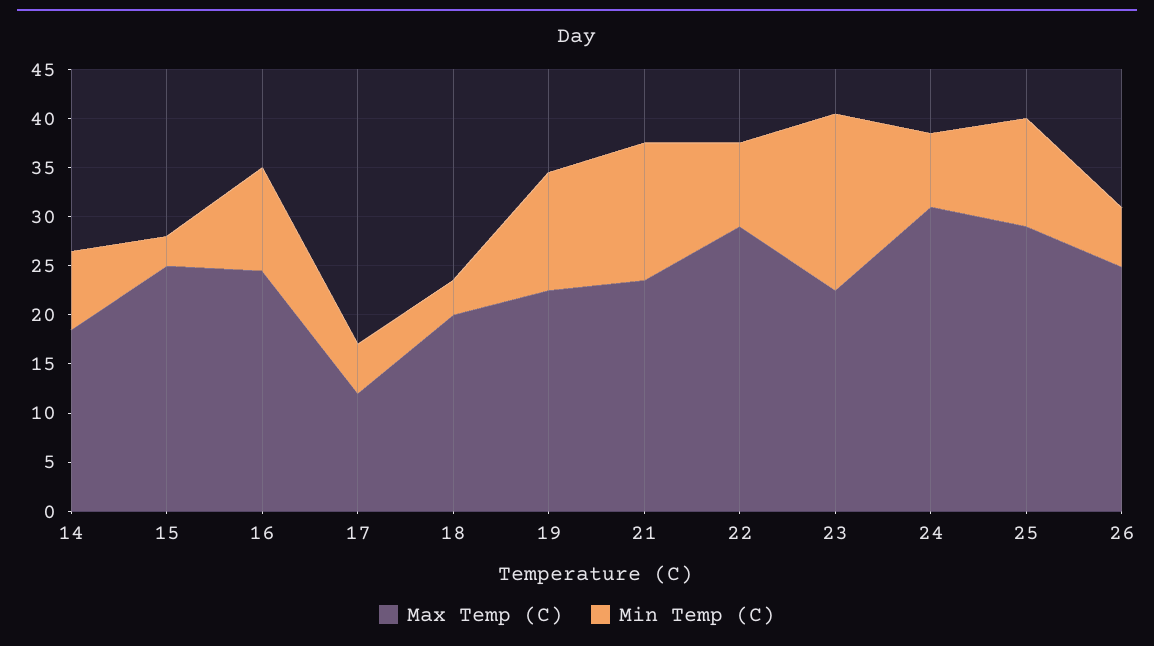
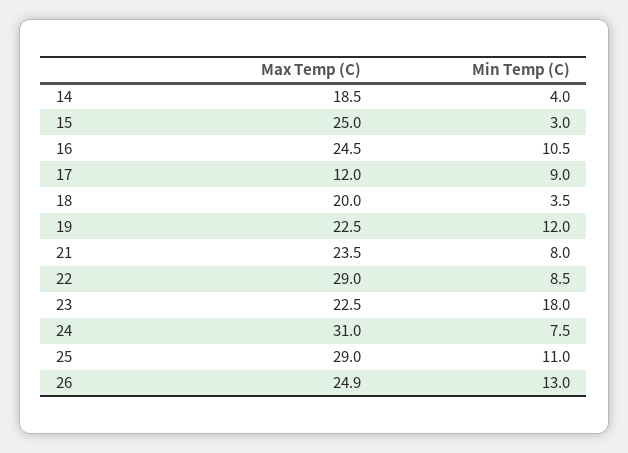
Min Temp (C), 14: 8 -> 4
Min Temp (C), 17: 5 -> 9
Min Temp (C), 21: 14 -> 8
Min Temp (C), 26: 6 -> 13

